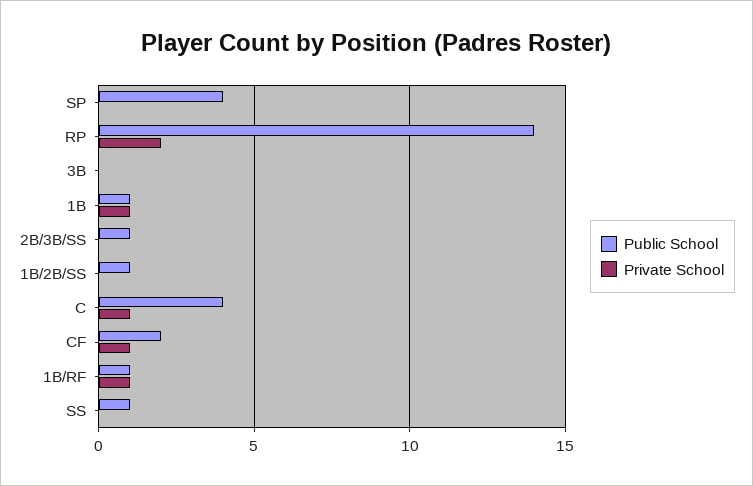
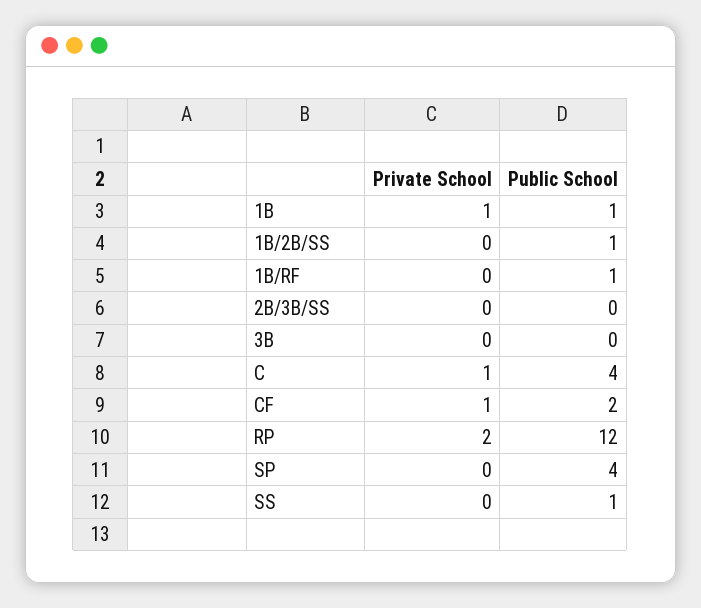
Public School, RP: 14 -> 12
Public School, 2B/3B/SS: 1 -> 0
Private School, 1B/RF: 1 -> 0

